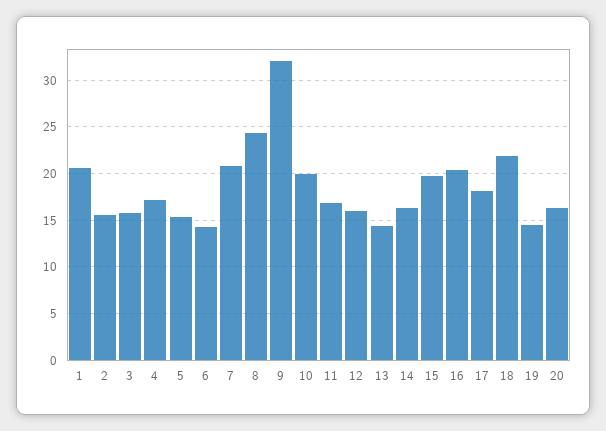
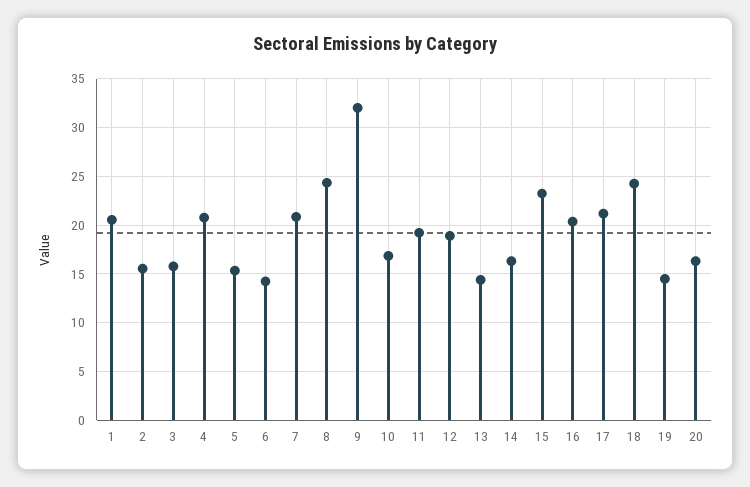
4: 17 -> 21
10: 20 -> 17
11: 17 -> 19
12: 16 -> 19
15: 20 -> 23
17: 18 -> 21
18: 22 -> 24

